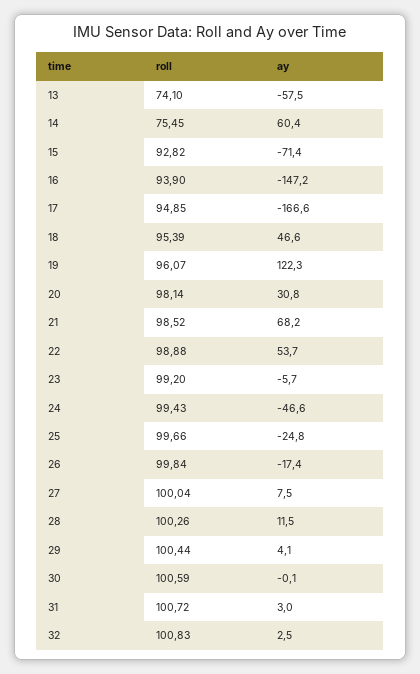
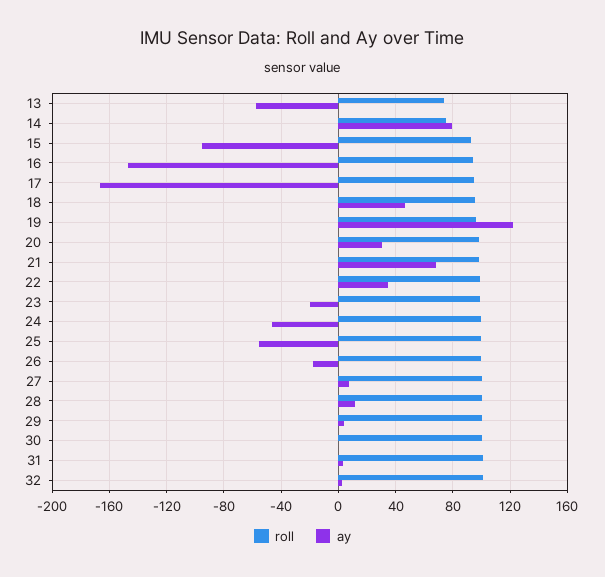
ay, 14: 60.4 -> 80
ay, 15: -71.4 -> -95
ay, 22: 53.7 -> 35
ay, 23: -5.7 -> -20
ay, 25: -24.8 -> -55

